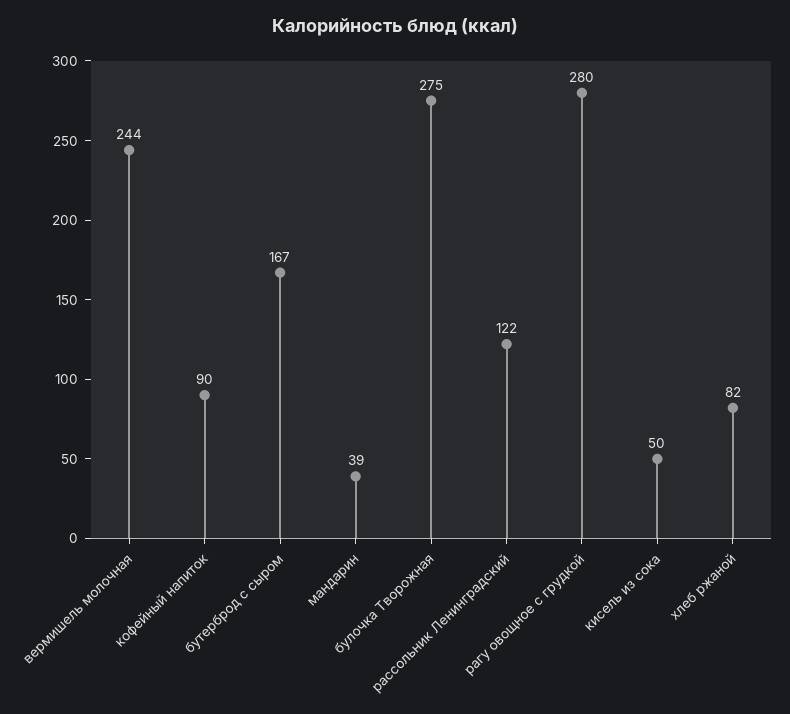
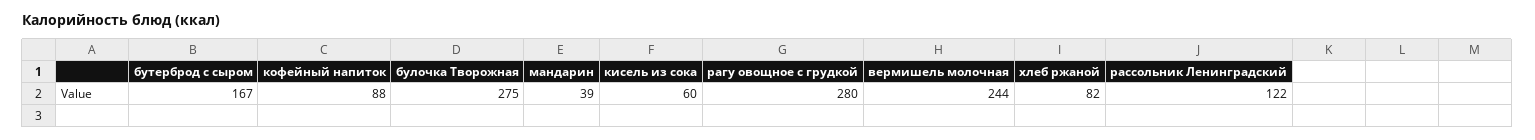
кофейный напиток: 90 -> 88
кисель из сока: 50 -> 60

